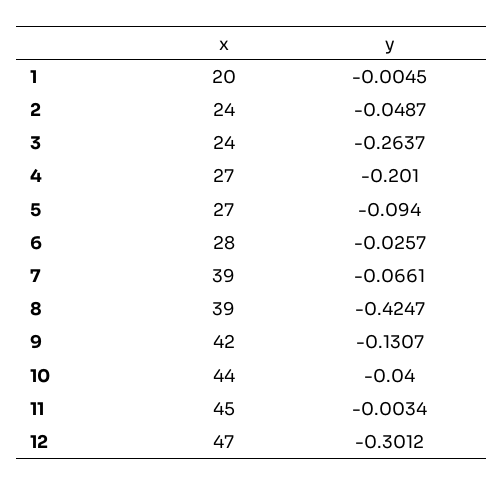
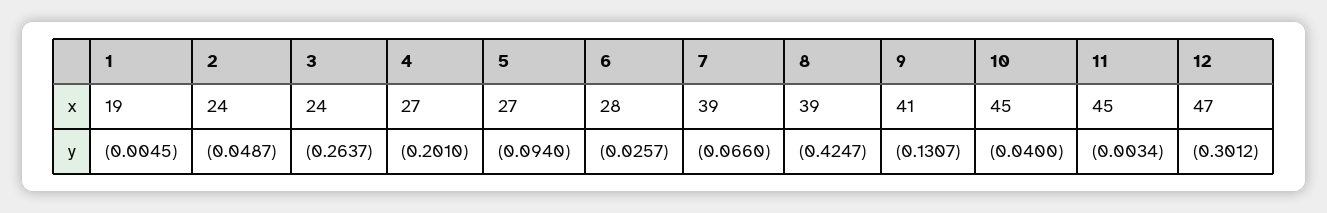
x, 1: 20 -> 19
y, 7: -0.0661 -> -0.066
x, 9: 42 -> 41
x, 10: 44 -> 45

